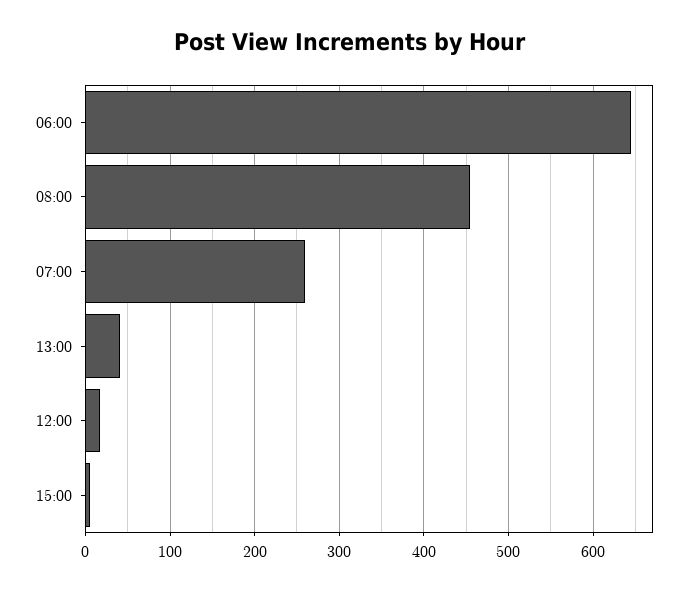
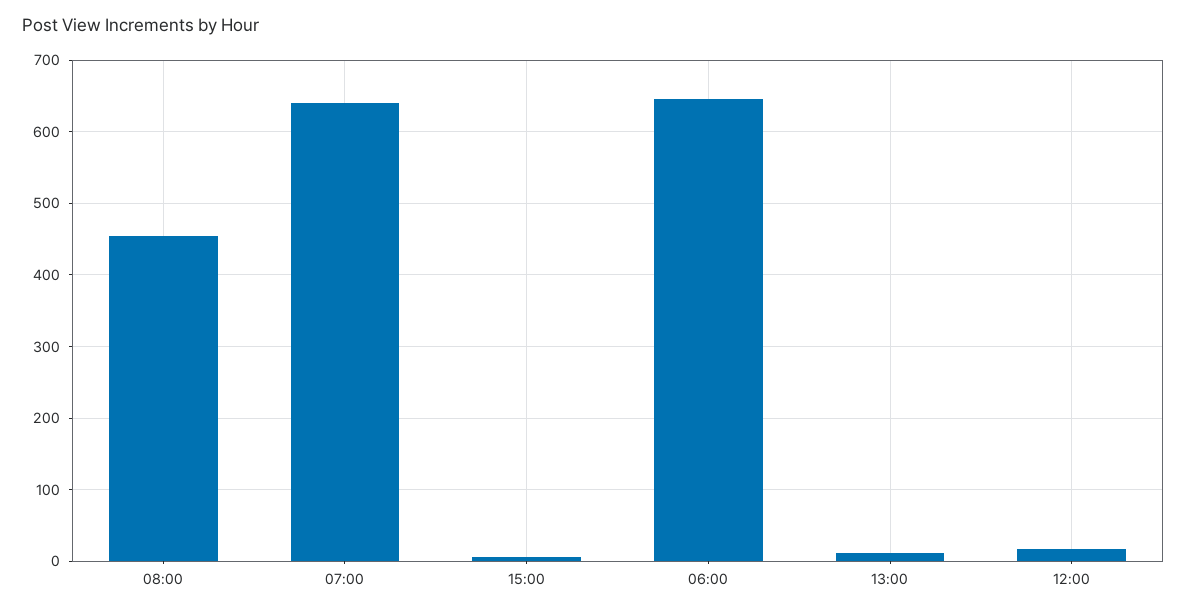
07:00: 260 -> 640
13:00: 40 -> 10

